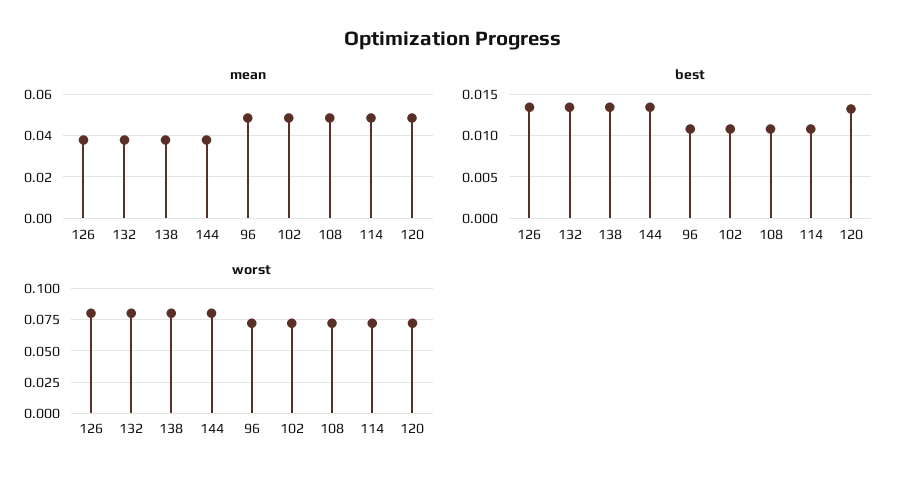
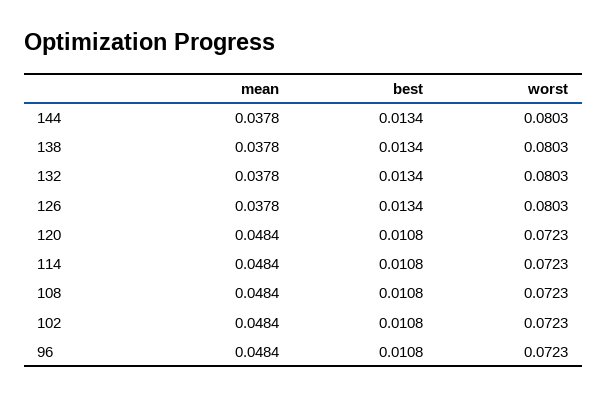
best, 120: 0.013 -> 0.0108

